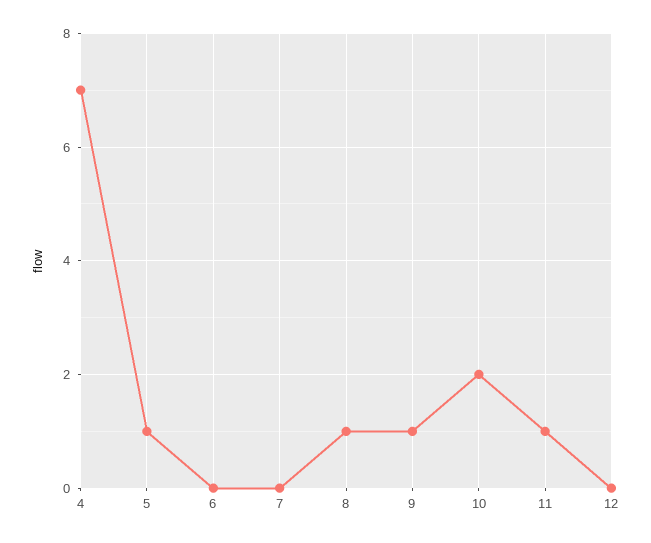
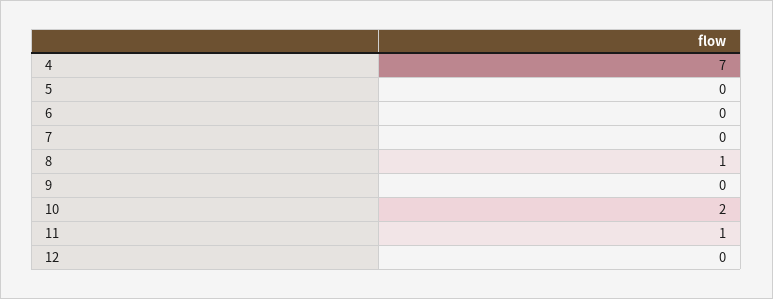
5: 1 -> 0
9: 1 -> 0

